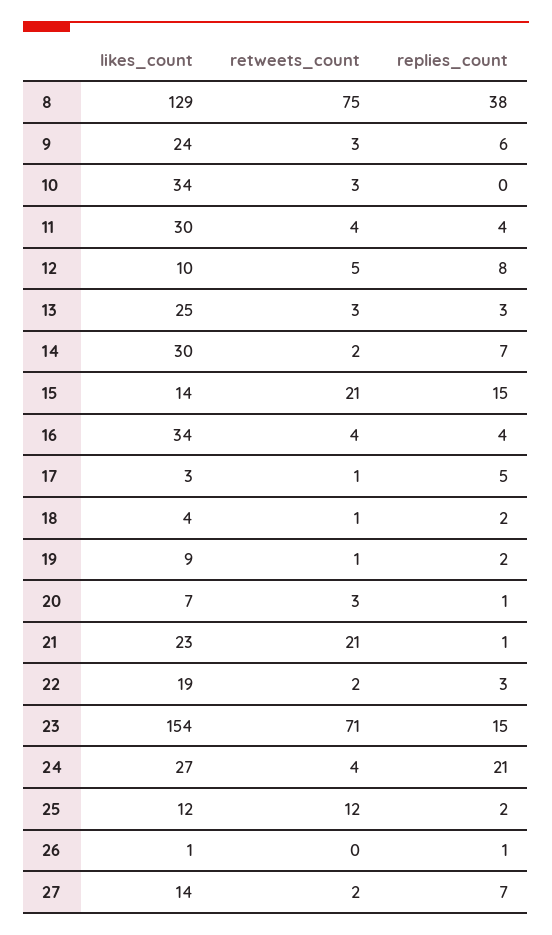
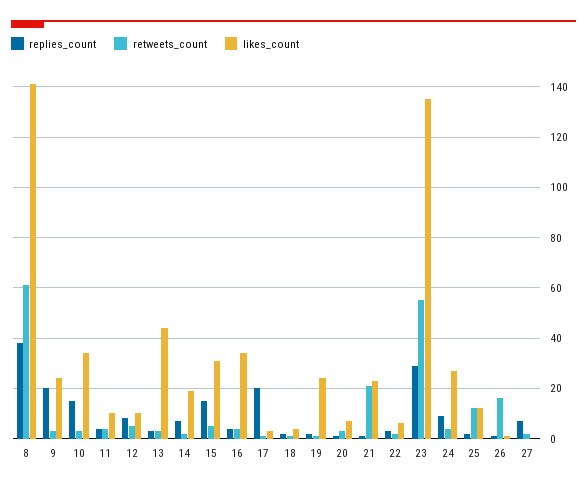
likes_count, 8: 129 -> 140
retweets_count, 8: 75 -> 60
replies_count, 9: 6 -> 20
replies_count, 10: 0 -> 15
likes_count, 11: 30 -> 10
likes_count, 13: 25 -> 45
likes_count, 14: 30 -> 20
likes_count, 15: 14 -> 30
retweets_count, 15: 21 -> 5
replies_count, 17: 5 -> 20
likes_count, 19: 9 -> 25
likes_count, 22: 19 -> 5
likes_count, 23: 154 -> 135
retweets_count, 23: 71 -> 55
replies_count, 23: 15 -> 30
replies_count, 24: 21 -> 10
retweets_count, 26: 0 -> 15
likes_count, 27: 14 -> 0

